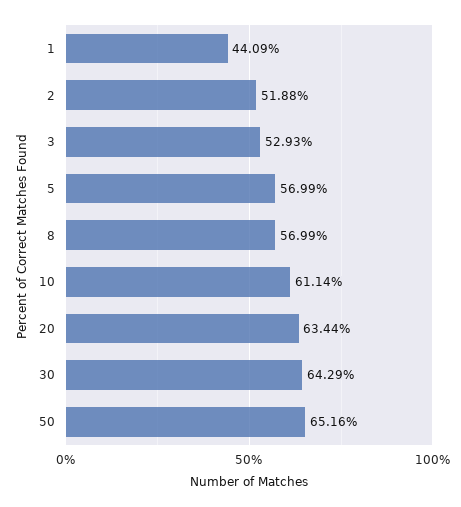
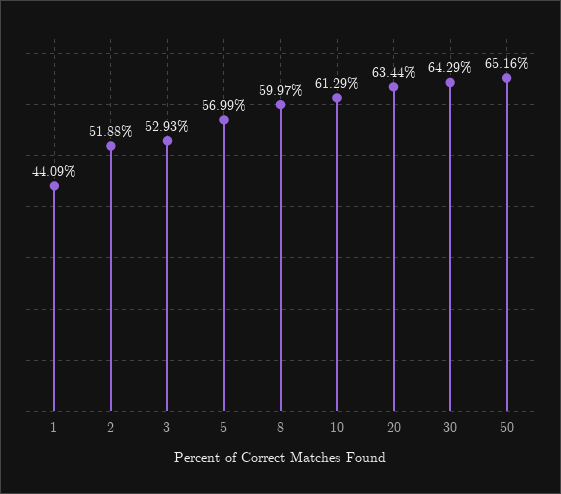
8: 56.99 -> 59.97
10: 61.14 -> 61.29

